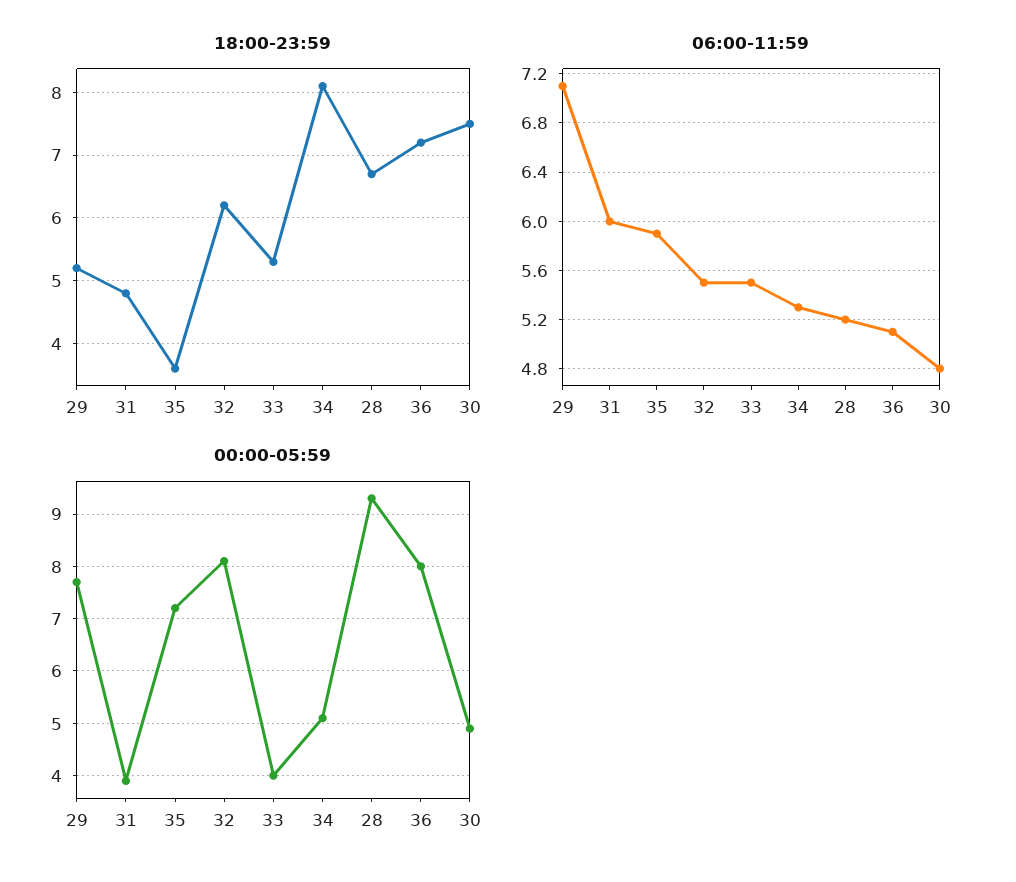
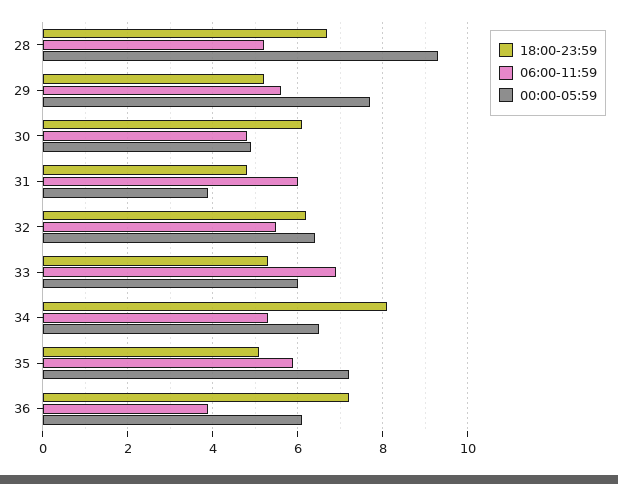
18:00-23:59, 35: 3.6 -> 5
18:00-23:59, 30: 7.5 -> 6
06:00-11:59, 29: 7.1 -> 5.5
06:00-11:59, 33: 5.5 -> 7
06:00-11:59, 36: 5.1 -> 4
00:00-05:59, 32: 8 -> 6.5
00:00-05:59, 33: 4 -> 6
00:00-05:59, 34: 5 -> 6.5
00:00-05:59, 36: 8 -> 6

